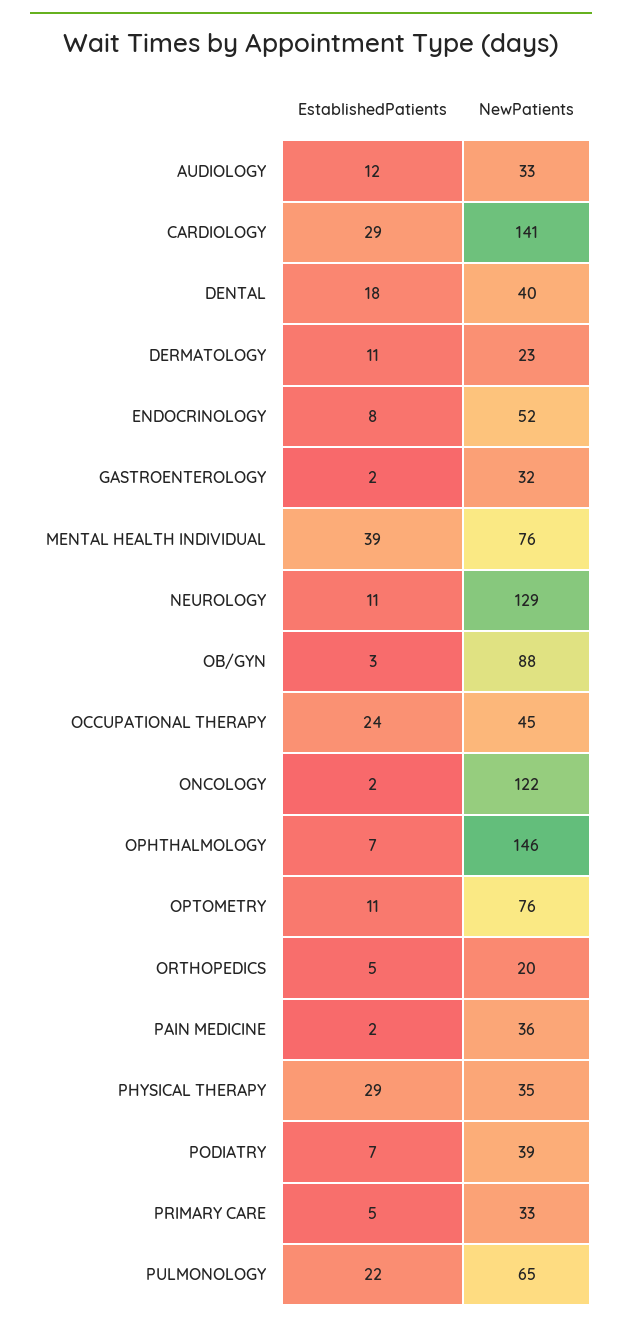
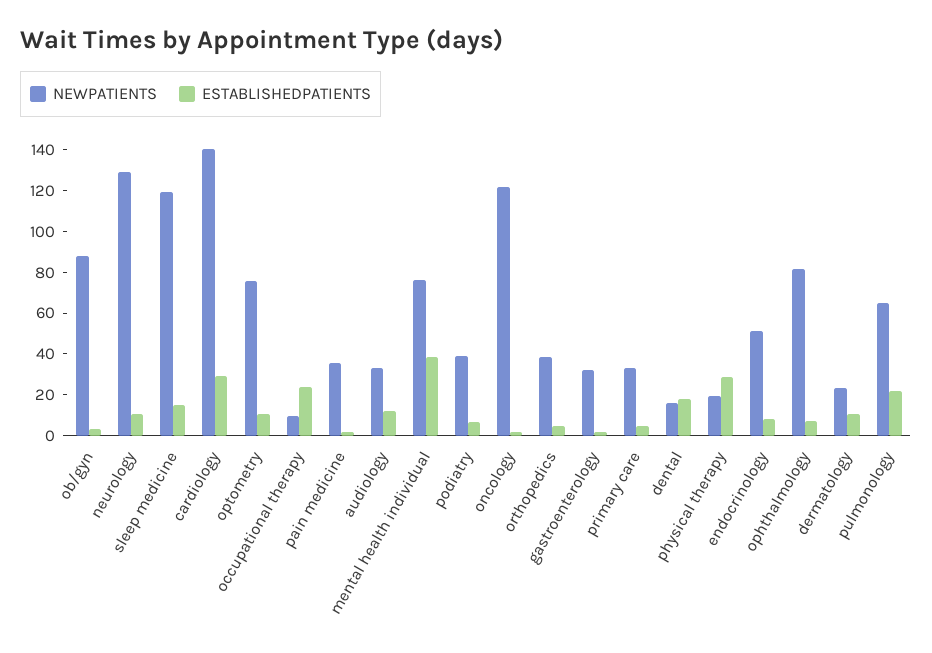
NewPatients, DENTAL: 40 -> 15
NewPatients, OCCUPATIONAL THERAPY: 45 -> 10
NewPatients, OPHTHALMOLOGY: 146 -> 80
NewPatients, ORTHOPEDICS: 20 -> 40
NewPatients, PHYSICAL THERAPY: 35 -> 20
NewPatients, sleep medicine: none -> 120
EstablishedPatients, sleep medicine: none -> 15

